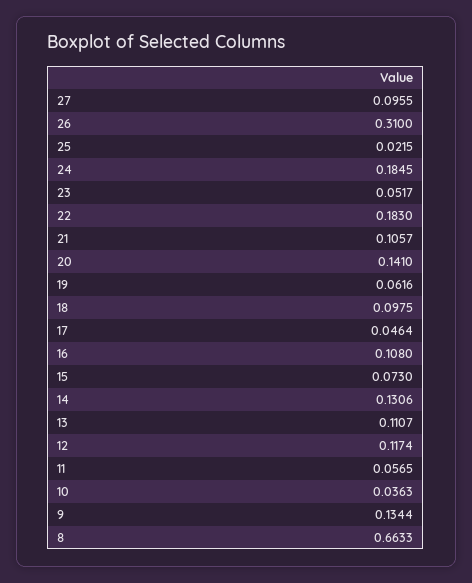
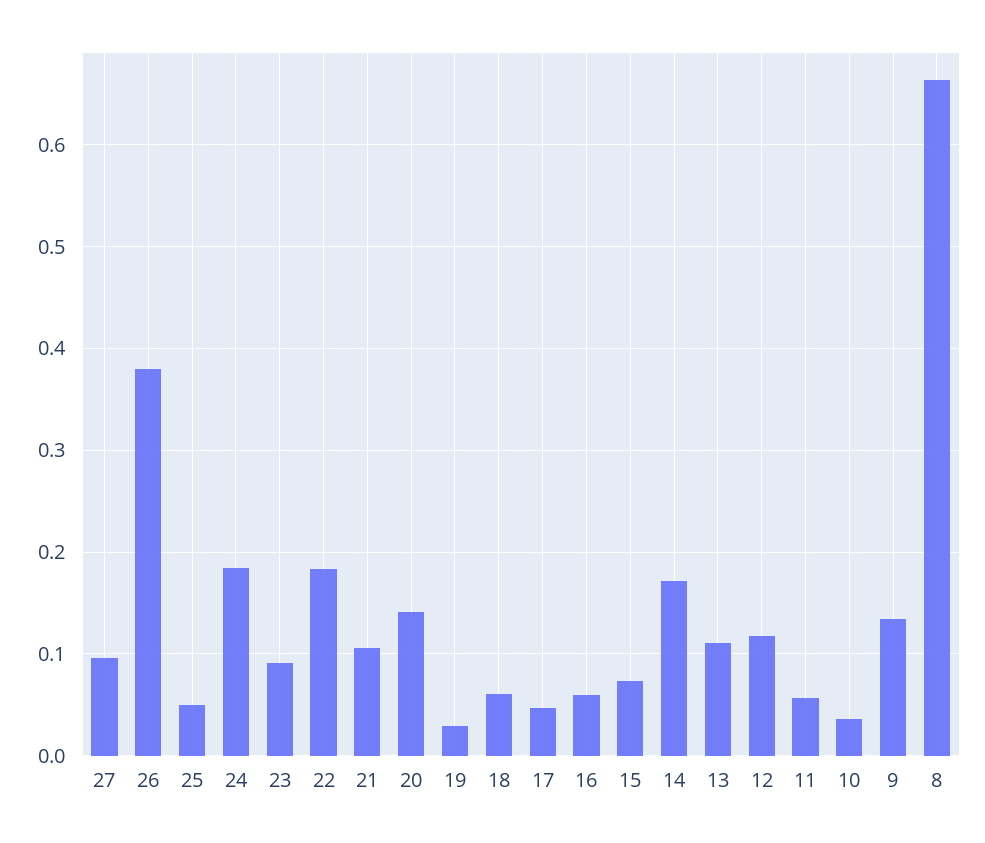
26: 0.31 -> 0.38
25: 0.0215 -> 0.05
23: 0.0517 -> 0.09
19: 0.0616 -> 0.03
18: 0.0975 -> 0.06
16: 0.108 -> 0.06
14: 0.1306 -> 0.17

